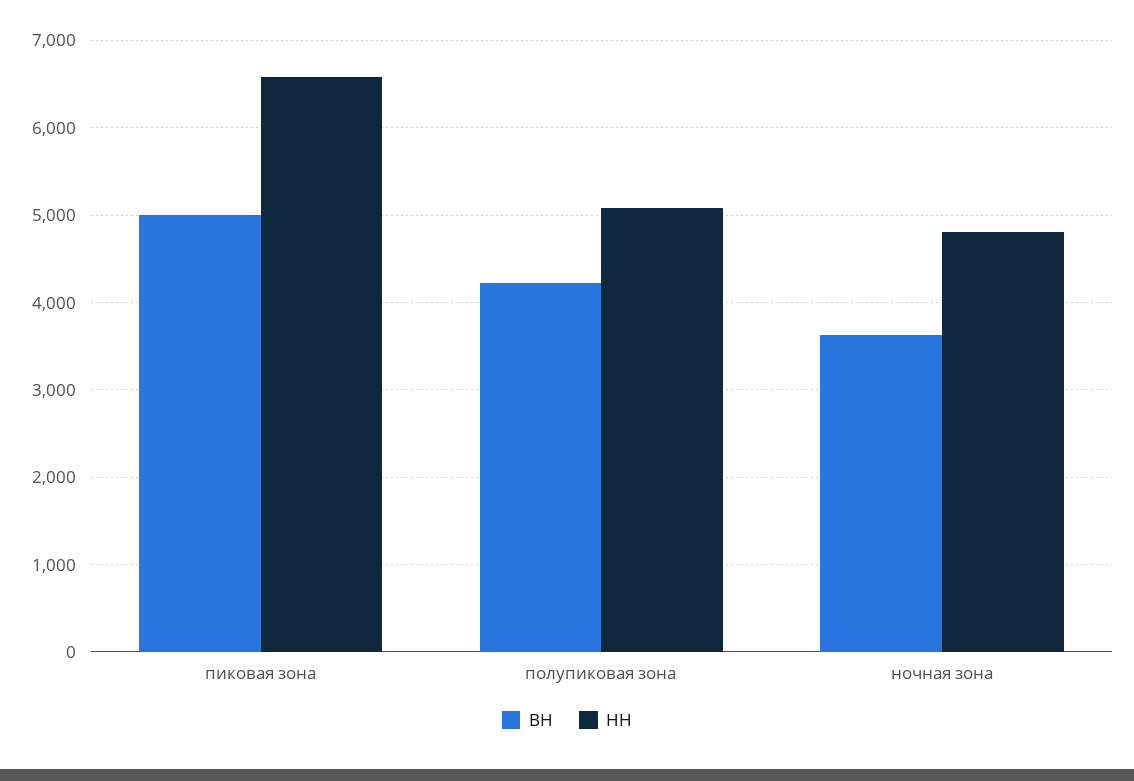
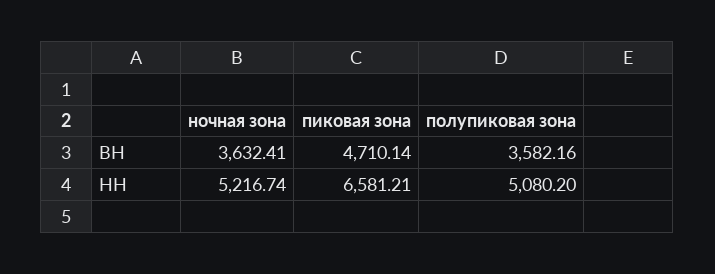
ВН, пиковая зона: 5000 -> 4710.14
ВН, полупиковая зона: 4200 -> 3582.16
НН, ночная зона: 4800 -> 5216.74

